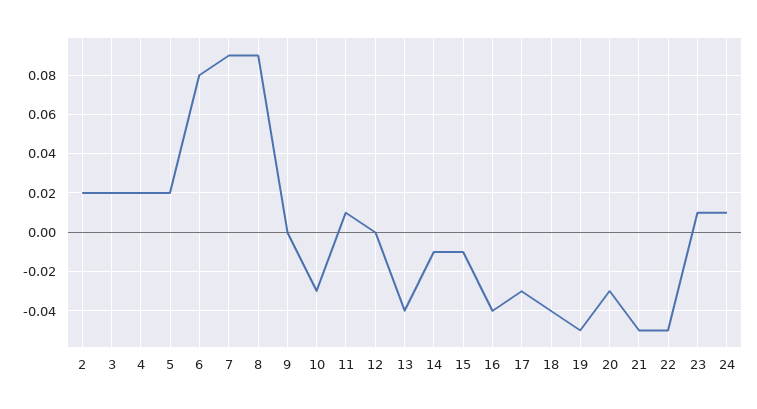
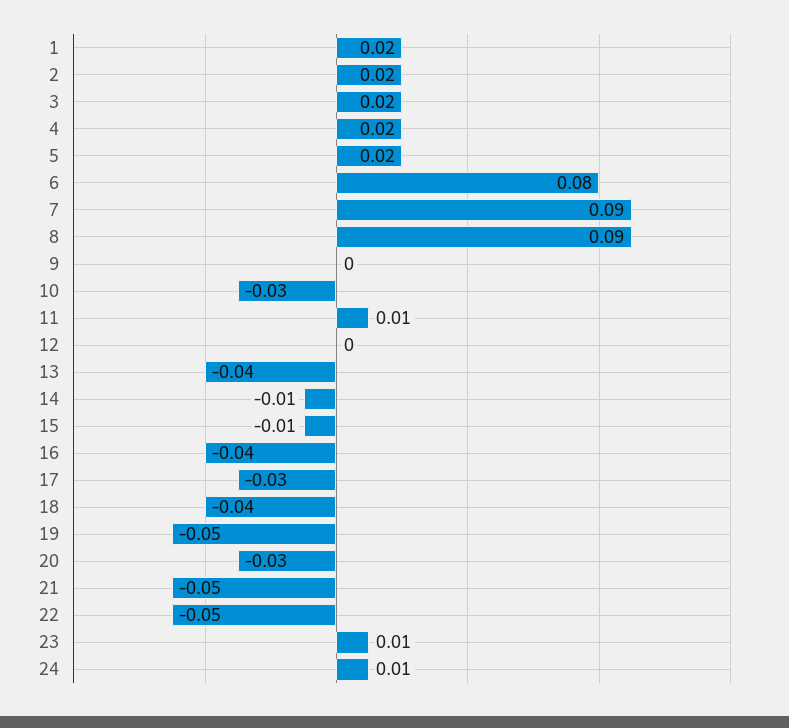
1: none -> 0.02

